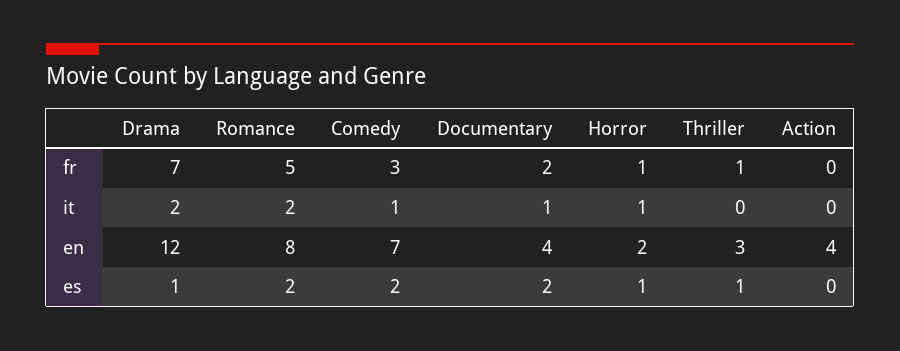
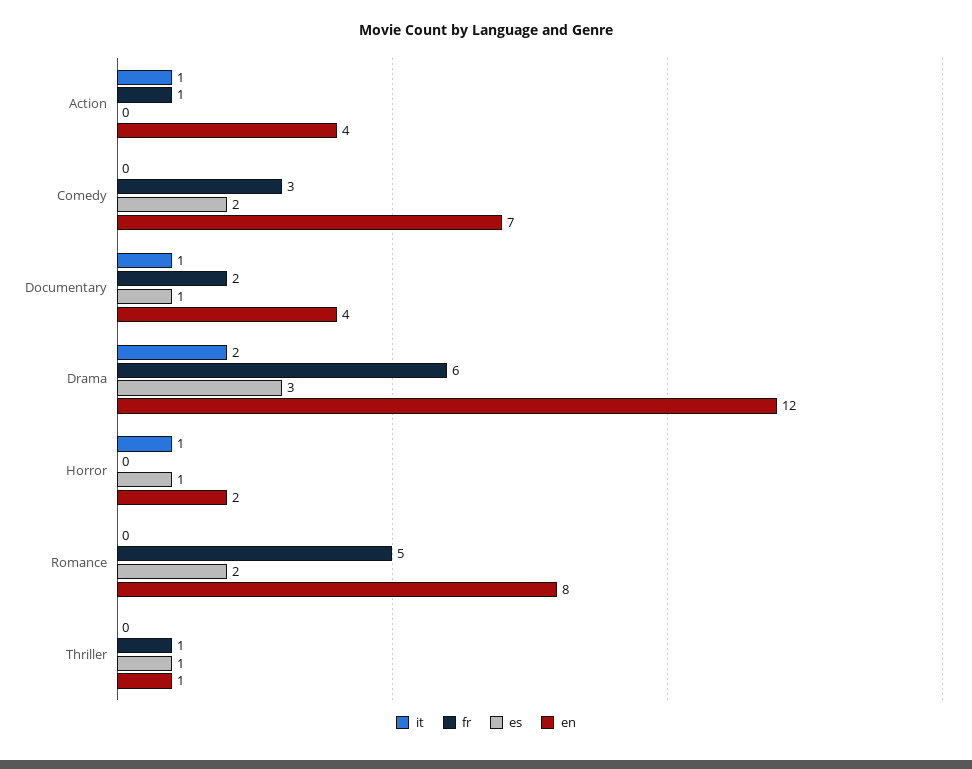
fr, Drama: 7 -> 6
fr, Horror: 1 -> 0
fr, Action: 0 -> 1
it, Romance: 2 -> 0
it, Comedy: 1 -> 0
it, Action: 0 -> 1
en, Thriller: 3 -> 1
es, Drama: 1 -> 3
es, Documentary: 2 -> 1

